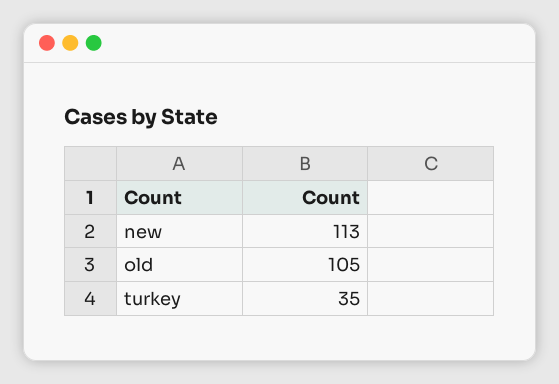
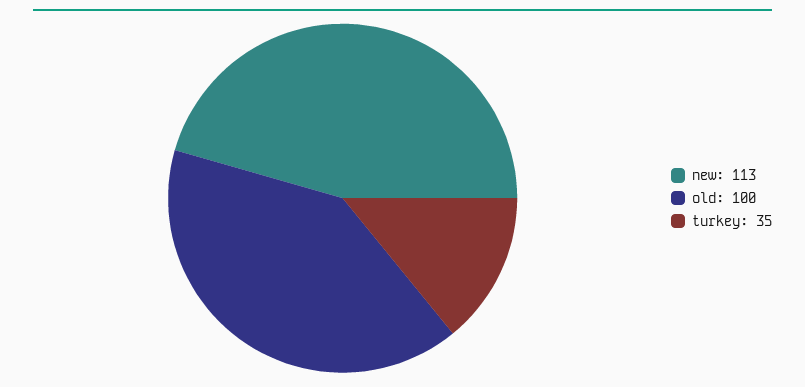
old: 105 -> 100

